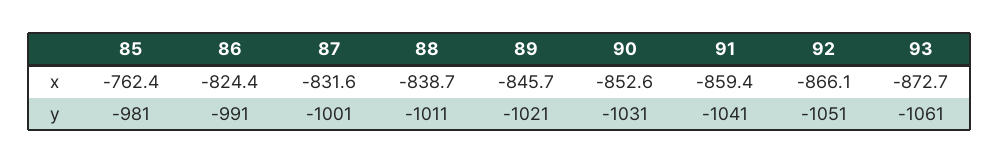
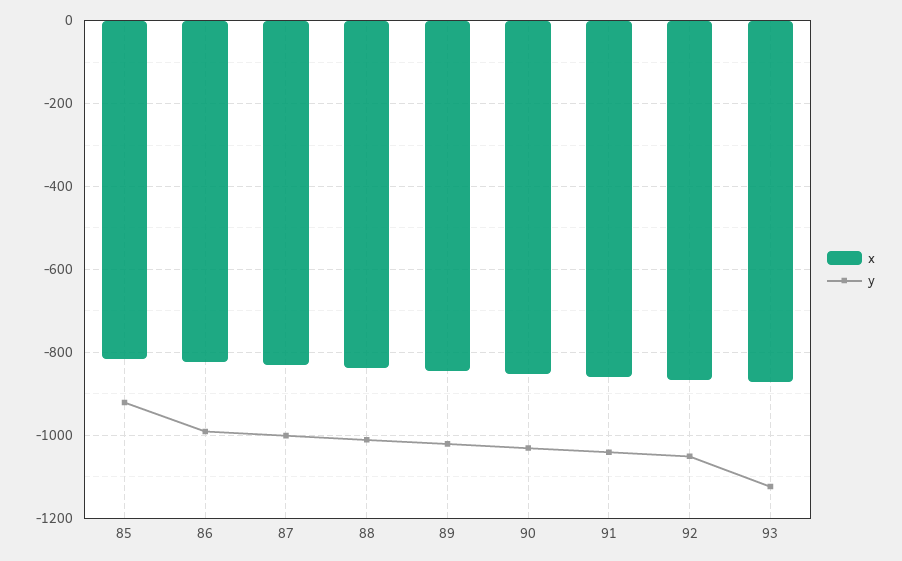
x, 85: -762.4 -> -820
y, 85: -981 -> -920
y, 93: -1061 -> -1120

